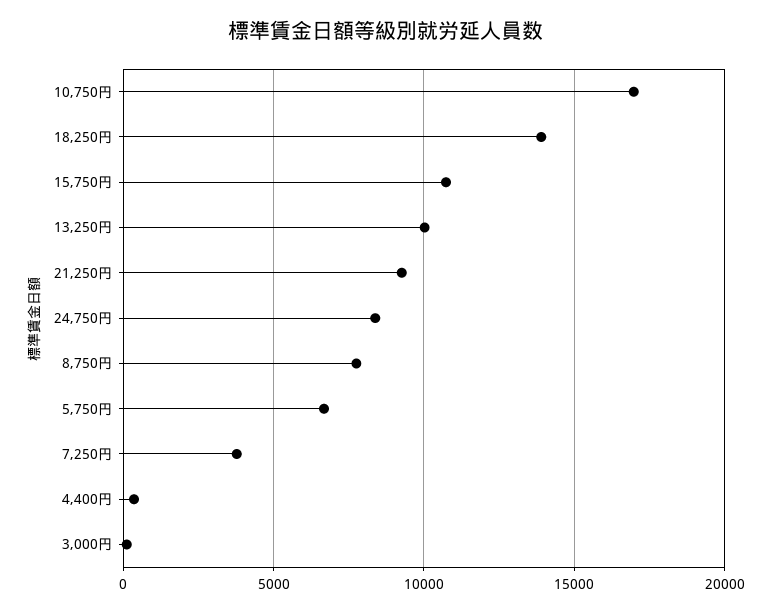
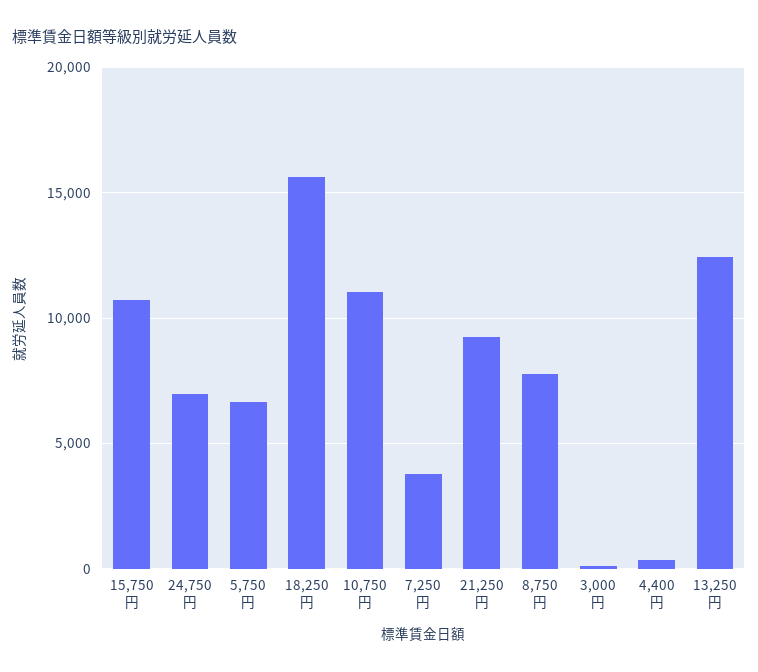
10,750円: 17000 -> 11000
18,250円: 14000 -> 15500
13,250円: 10000 -> 12500
24,750円: 8500 -> 7000

